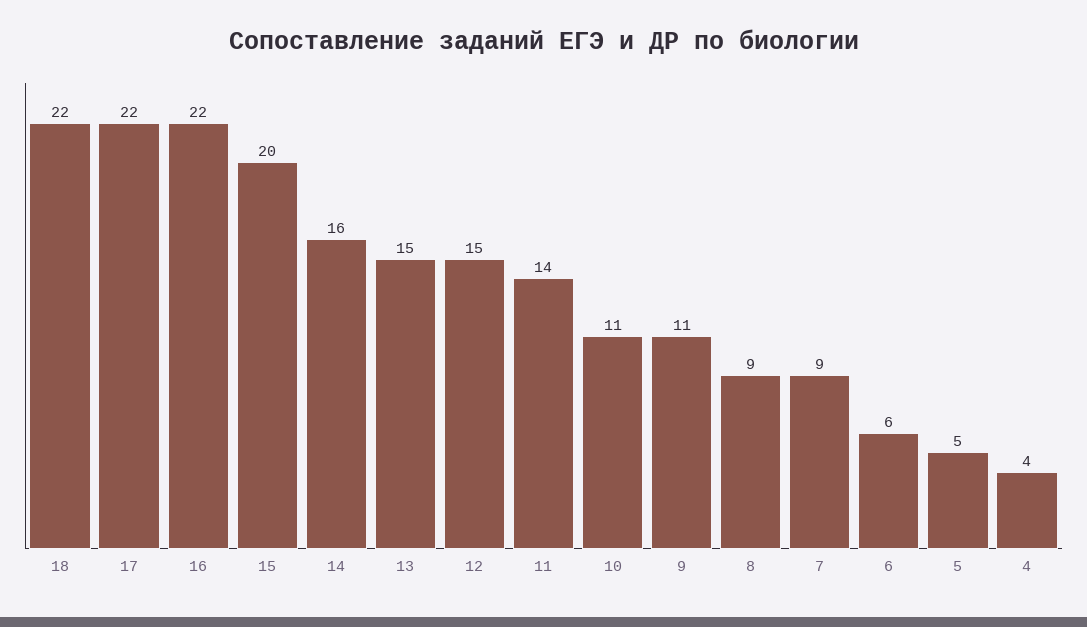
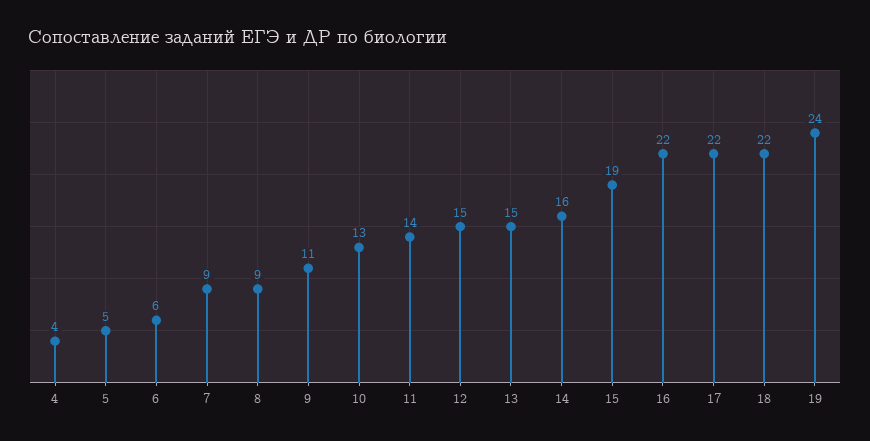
15: 20 -> 19
10: 11 -> 13
19: none -> 24

